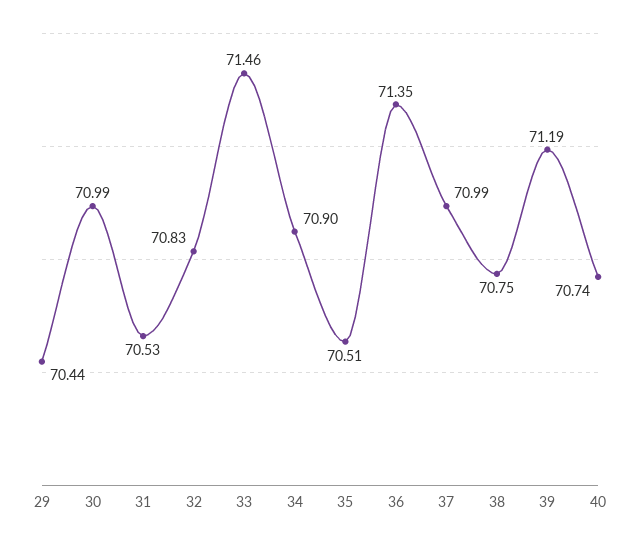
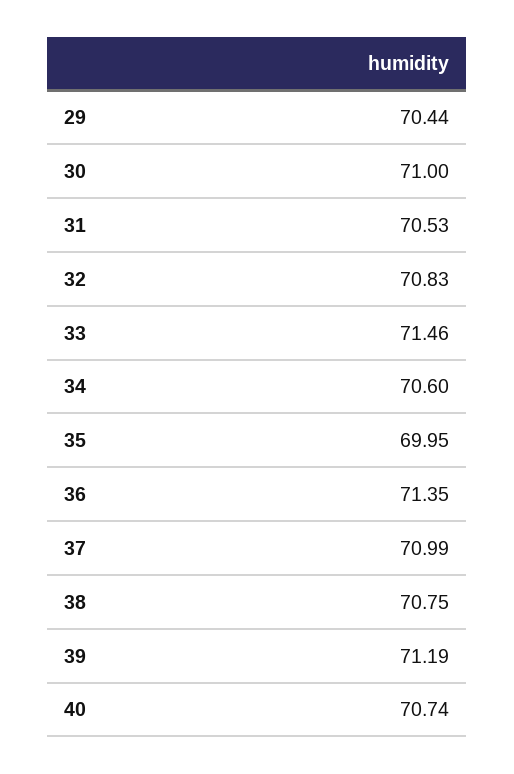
30: 70.99 -> 71
34: 70.9 -> 70.6
35: 70.51 -> 69.95

